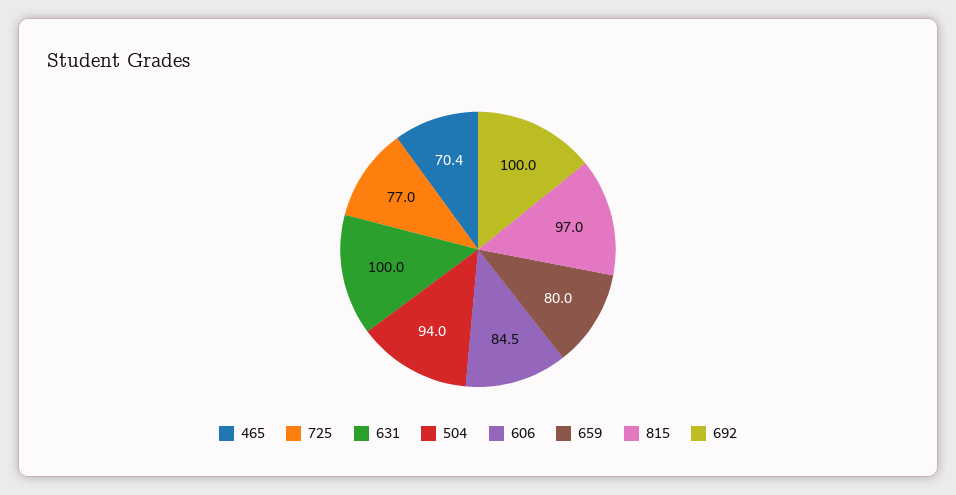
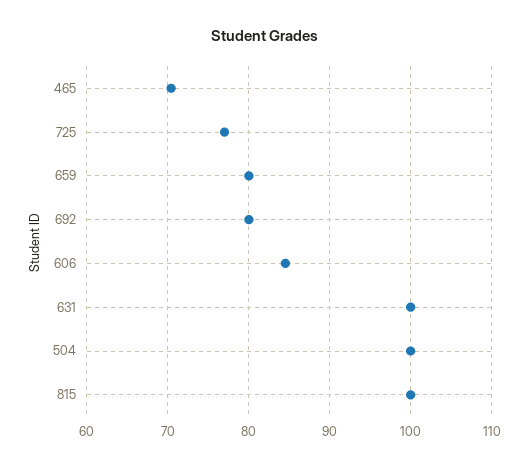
504: 94 -> 100
815: 97 -> 100
692: 100 -> 80

